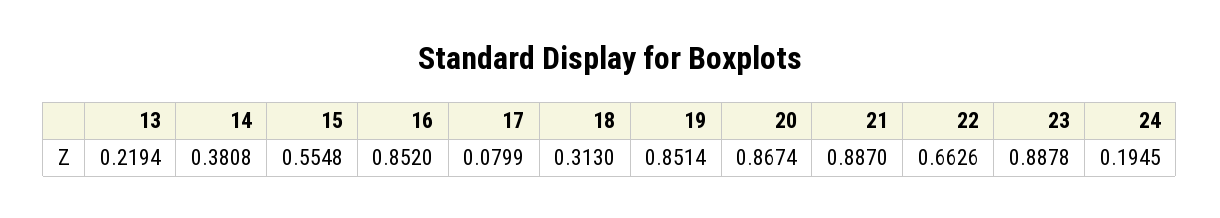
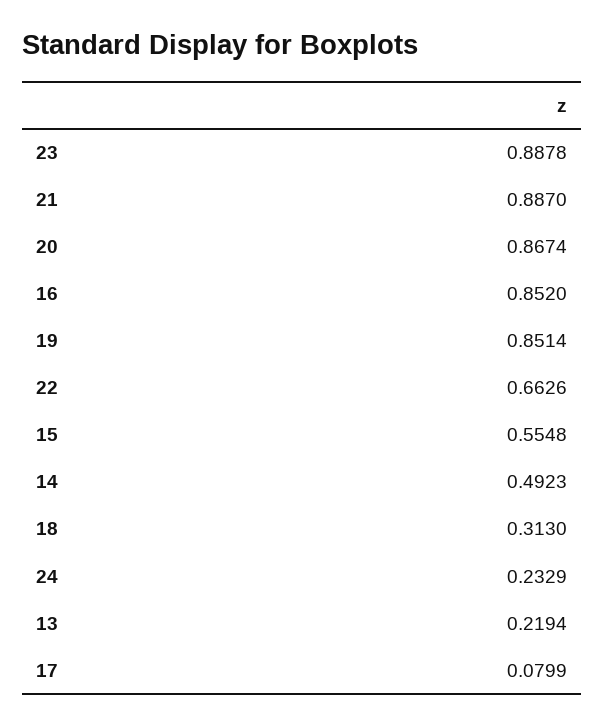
14: 0.3808 -> 0.4923
24: 0.1945 -> 0.2329

